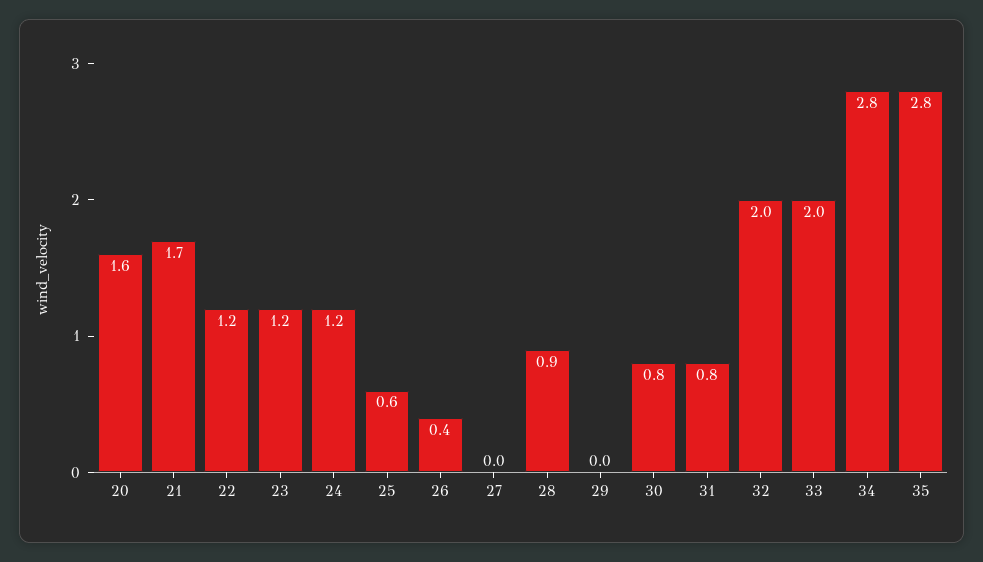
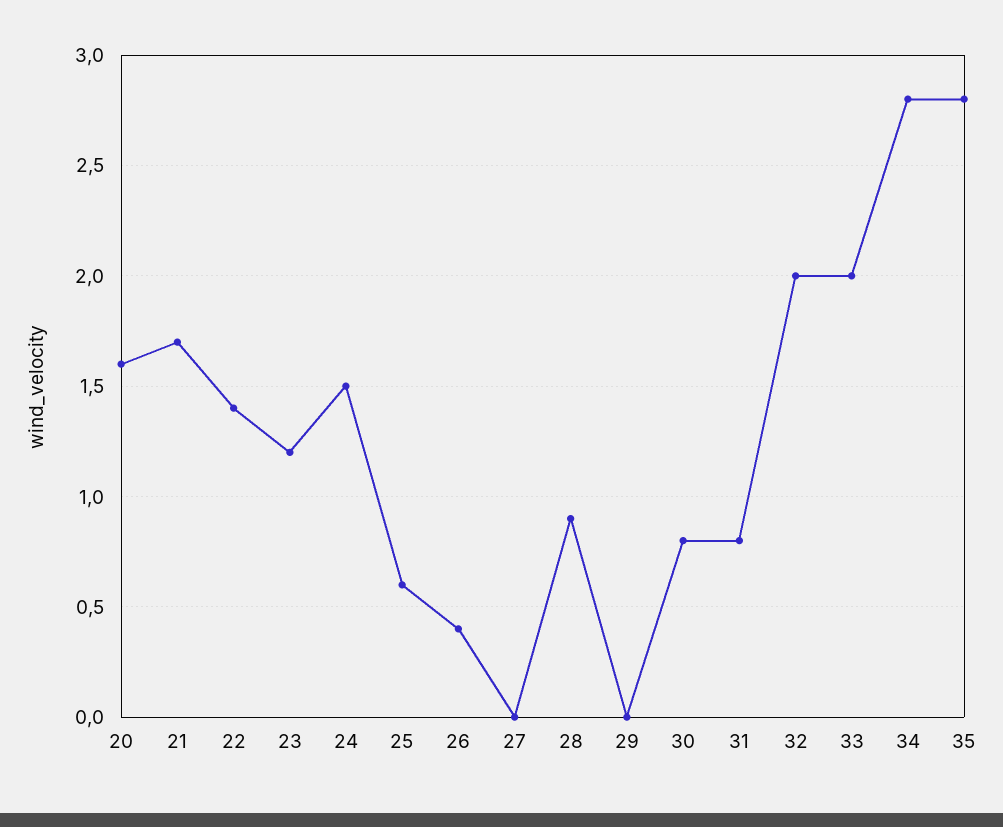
22: 1.2 -> 1.4
24: 1.2 -> 1.5

